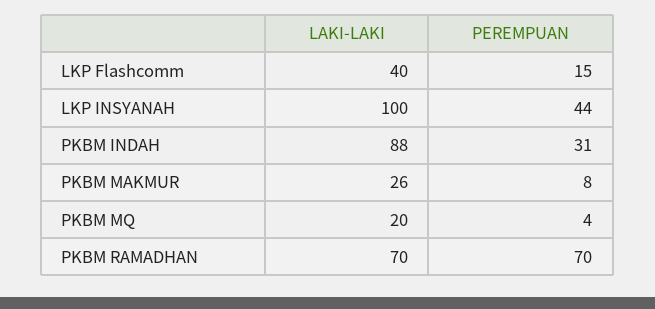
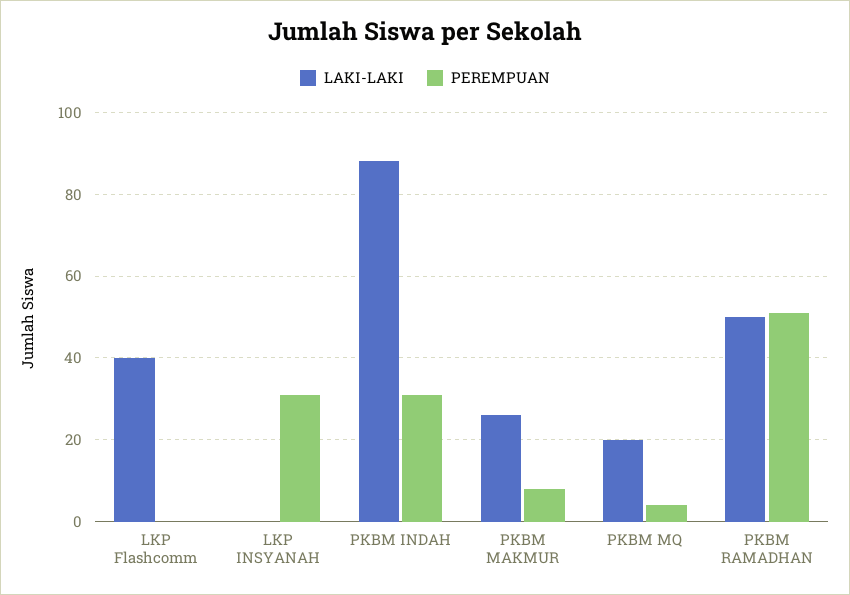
PEREMPUAN, LKP Flashcomm: 15 -> 0
LAKI-LAKI, LKP INSYANAH: 100 -> 0
PEREMPUAN, LKP INSYANAH: 44 -> 30
LAKI-LAKI, PKBM RAMADHAN: 70 -> 50
PEREMPUAN, PKBM RAMADHAN: 70 -> 50

